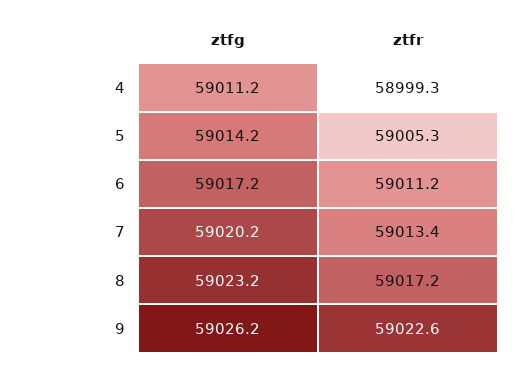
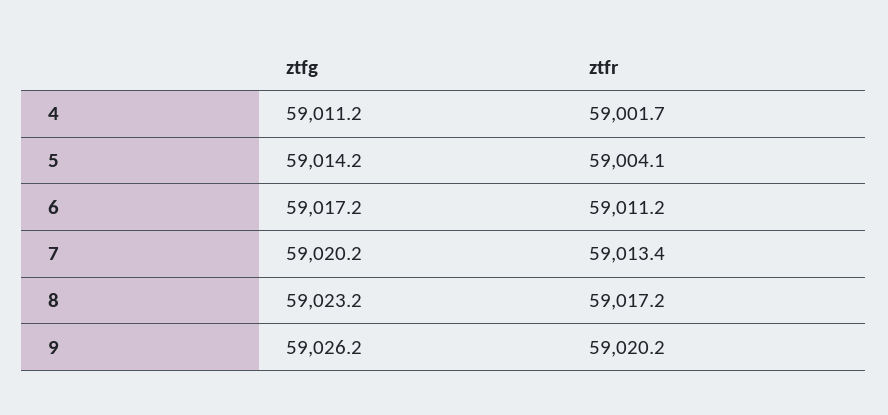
ztfr, 4: 58999.3 -> 59001.7
ztfr, 5: 59005.3 -> 59004.1
ztfr, 9: 59022.6 -> 59020.2

